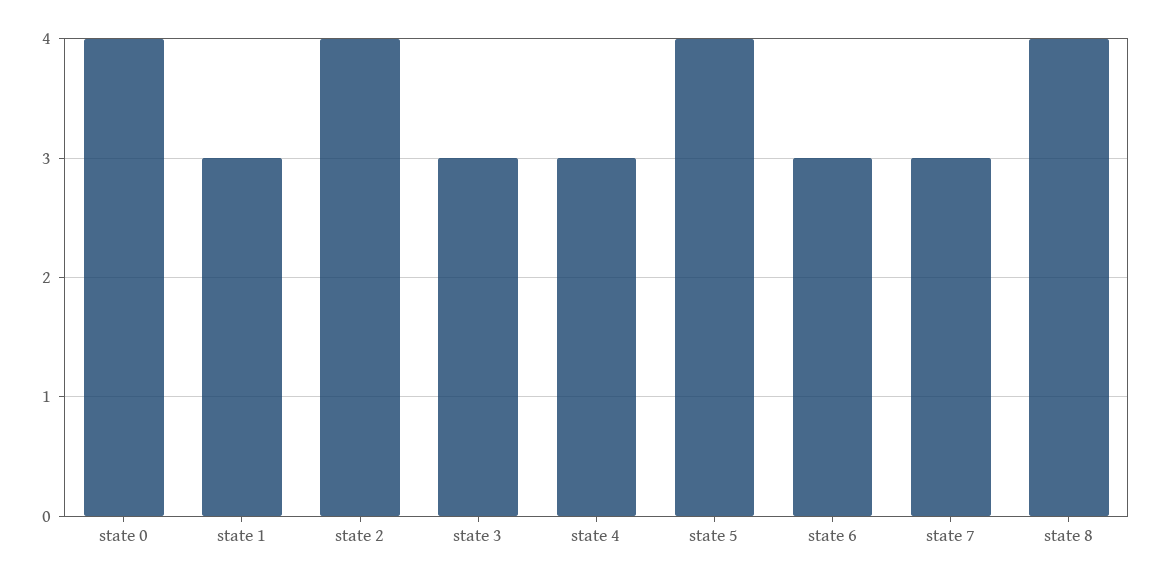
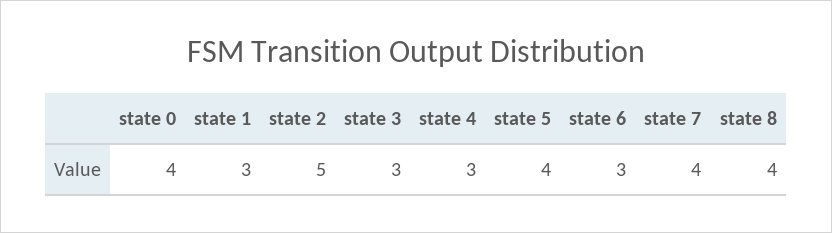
state 2: 4 -> 5
state 7: 3 -> 4

